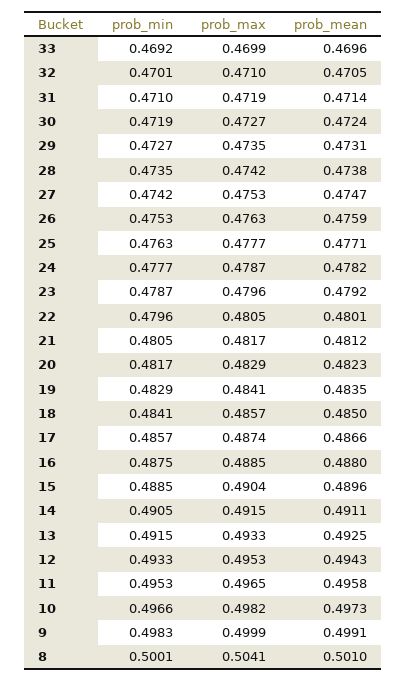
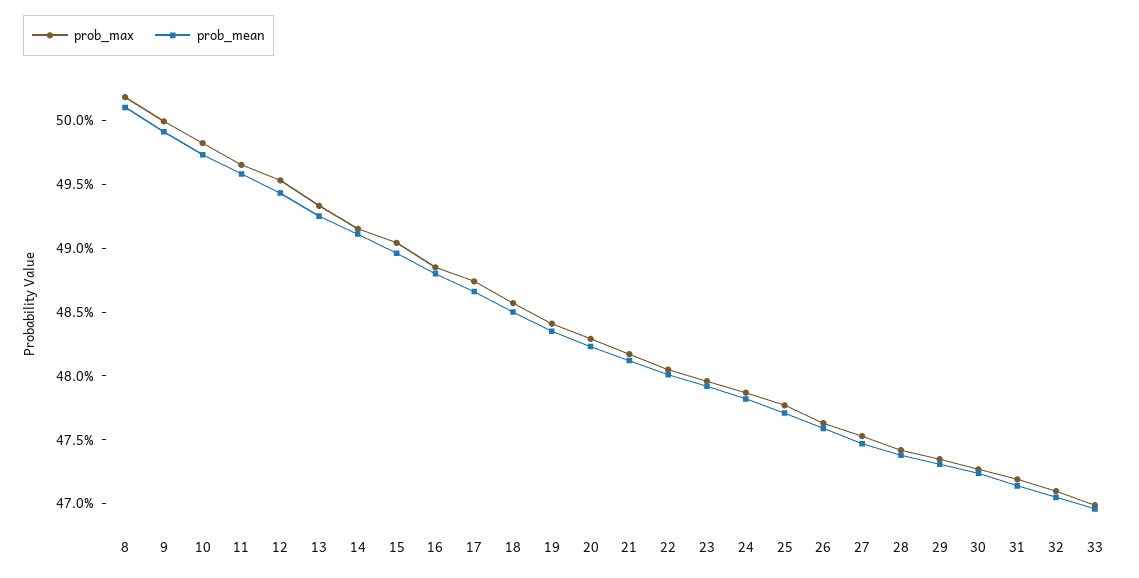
prob_min, 33: 0.4692 -> none
prob_min, 32: 0.4701 -> none
prob_min, 31: 0.471 -> none
prob_min, 30: 0.4719 -> none
prob_min, 29: 0.4727 -> none
prob_min, 28: 0.4735 -> none
prob_min, 27: 0.4742 -> none
prob_min, 26: 0.4753 -> none
prob_min, 25: 0.4763 -> none
prob_min, 24: 0.4777 -> none
prob_min, 23: 0.4787 -> none
prob_min, 22: 0.4796 -> none
prob_min, 21: 0.4805 -> none
prob_min, 20: 0.4817 -> none
prob_min, 19: 0.4829 -> none
prob_min, 18: 0.4841 -> none
prob_min, 17: 0.4857 -> none
prob_min, 16: 0.4875 -> none
prob_min, 15: 0.4885 -> none
prob_min, 14: 0.4905 -> none
prob_min, 13: 0.4915 -> none
prob_min, 12: 0.4933 -> none
prob_min, 11: 0.4953 -> none
prob_min, 10: 0.4966 -> none
prob_min, 9: 0.4983 -> none
prob_min, 8: 0.5001 -> none
prob_max, 8: 0.5041 -> 0.502

